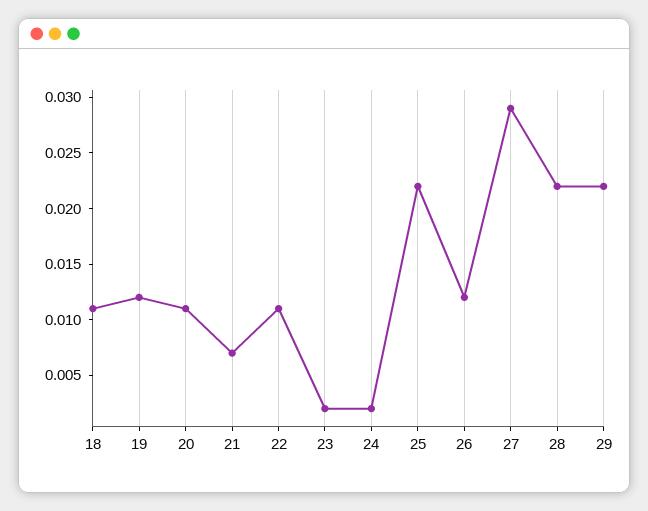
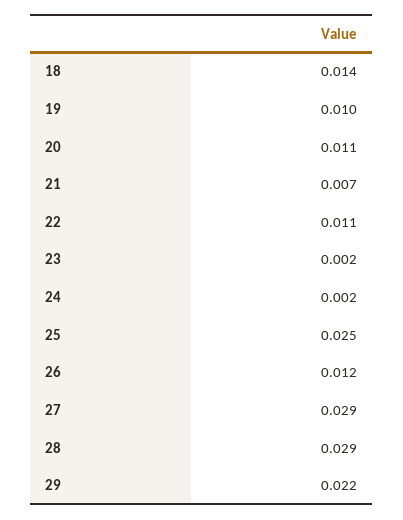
18: 0.011 -> 0.014
19: 0.012 -> 0.01
25: 0.022 -> 0.025
28: 0.022 -> 0.029

